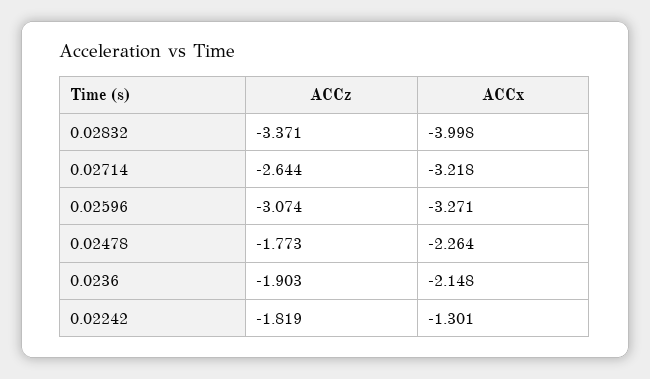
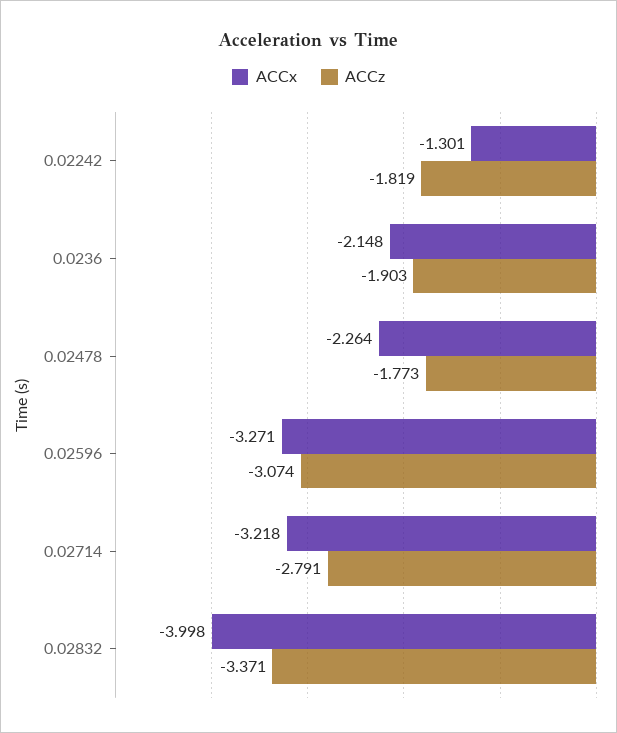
ACCz, 0.02714: -2.644 -> -2.791

